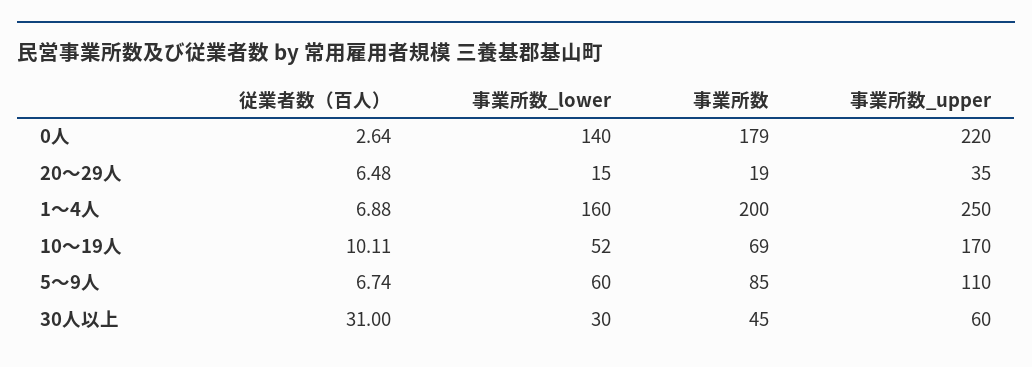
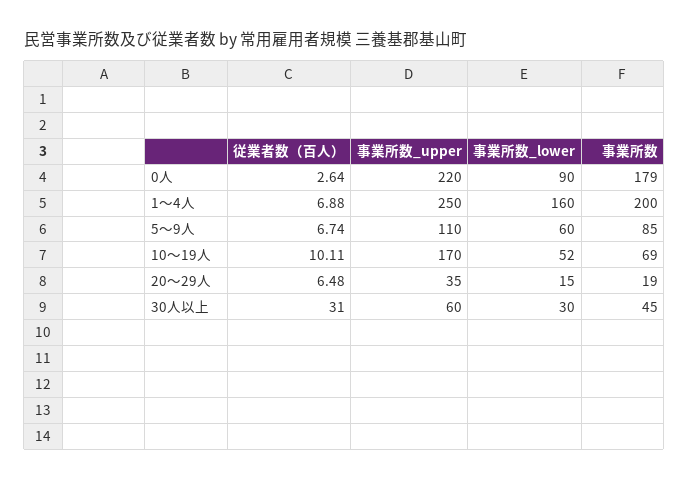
事業所数_lower, 0人: 140 -> 90

